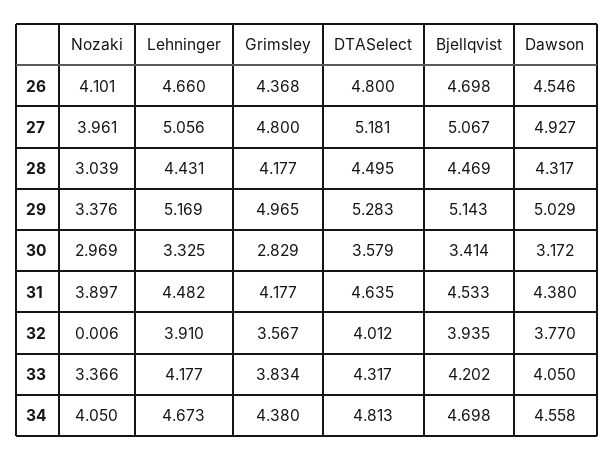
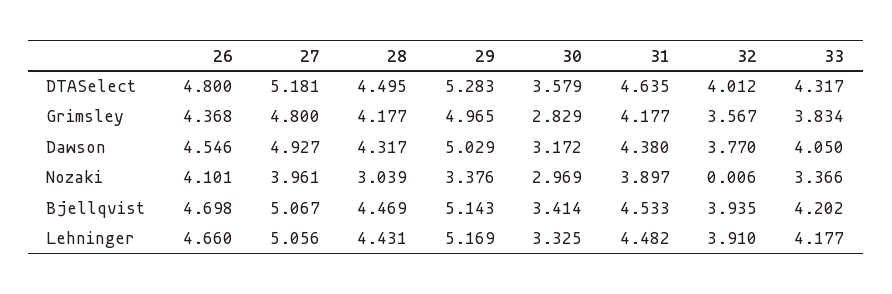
Nozaki, 34: 4.05 -> none
Lehninger, 34: 4.673 -> none
Grimsley, 34: 4.38 -> none
DTASelect, 34: 4.813 -> none
Bjellqvist, 34: 4.698 -> none
Dawson, 34: 4.558 -> none

